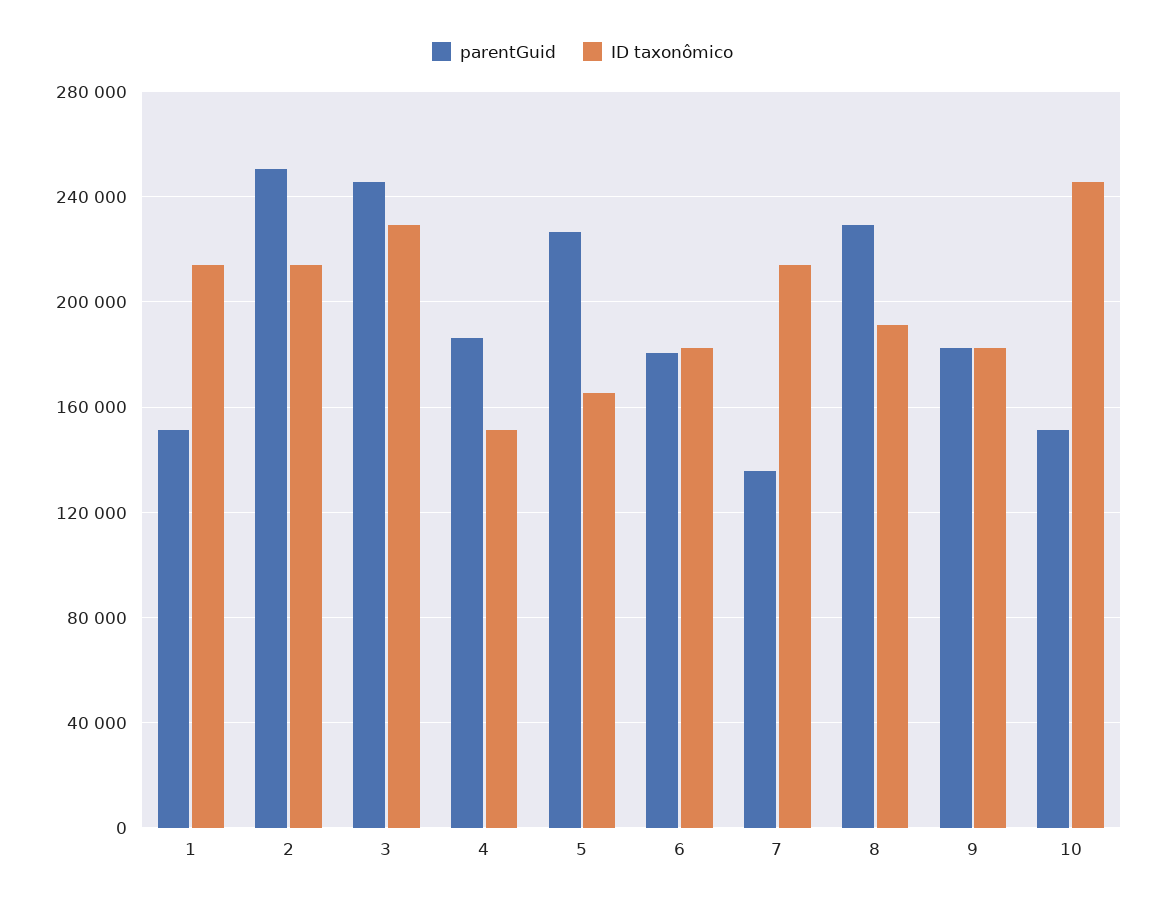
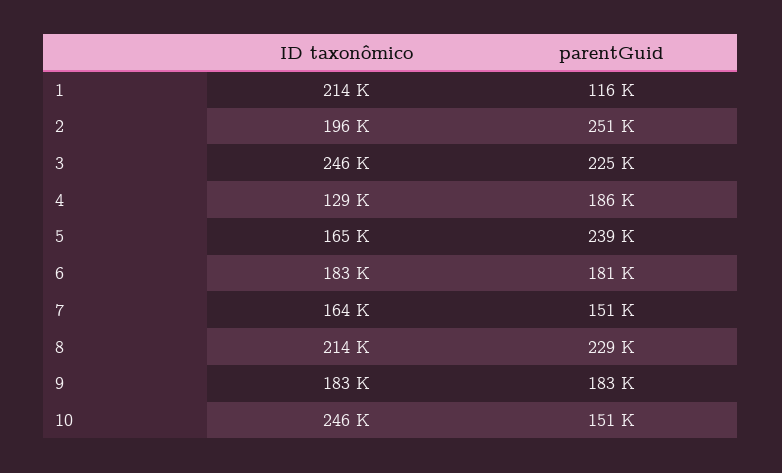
parentGuid, 1: 150000 -> 116000
ID taxonômico, 2: 215000 -> 196000
parentGuid, 3: 245000 -> 225000
ID taxonômico, 3: 230000 -> 246000
ID taxonômico, 4: 150000 -> 129000
parentGuid, 5: 225000 -> 239000
parentGuid, 7: 135000 -> 151000
ID taxonômico, 7: 215000 -> 164000
ID taxonômico, 8: 190000 -> 214000

